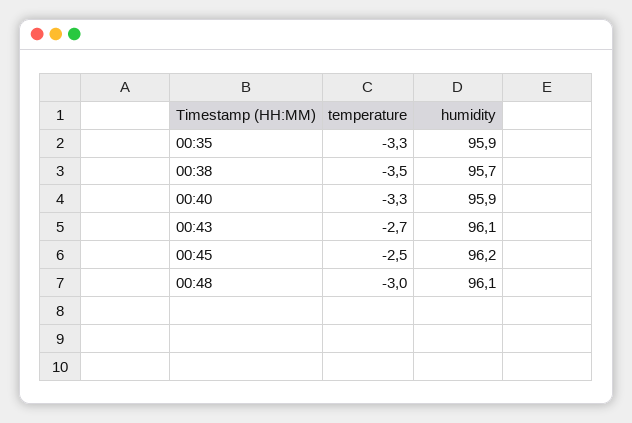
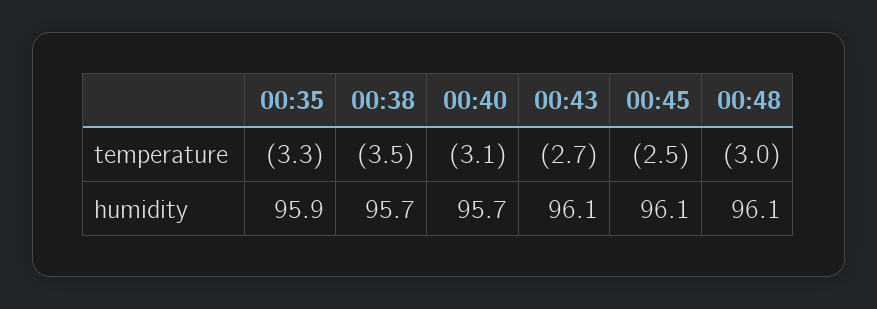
temperature, 00:40: -3.3 -> -3.1
humidity, 00:40: 95.9 -> 95.7
humidity, 00:45: 96.2 -> 96.1

